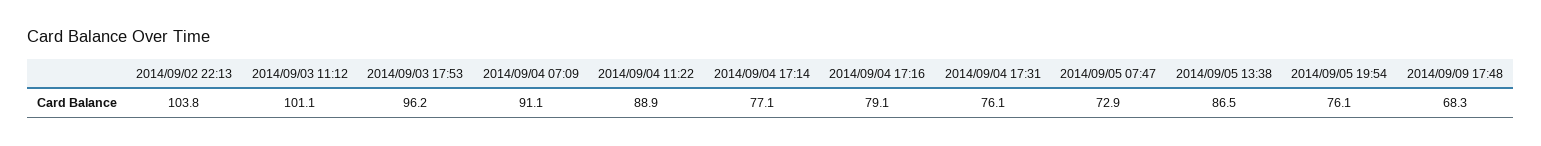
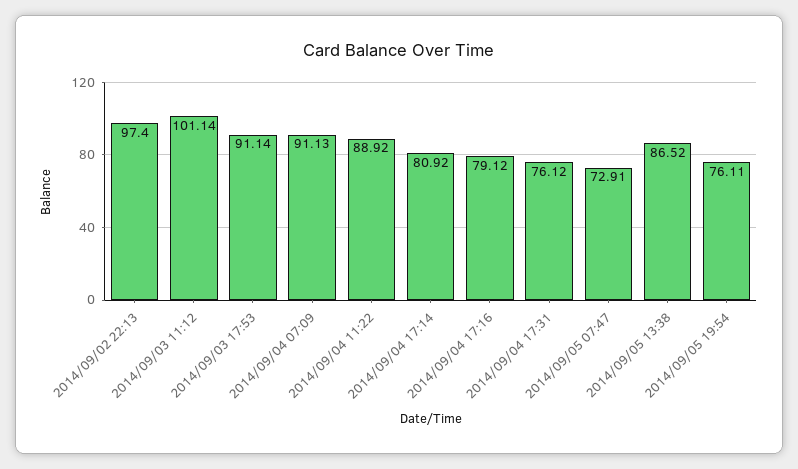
2014/09/02 22:13: 103.8 -> 97.4
2014/09/03 17:53: 96.2 -> 91.14
2014/09/04 17:14: 77.1 -> 80.92
2014/09/09 17:48: 68.3 -> none

